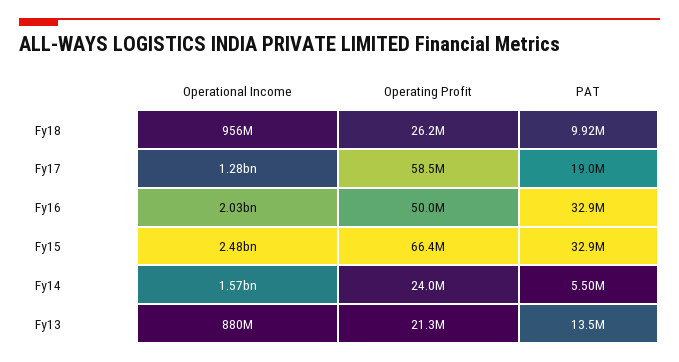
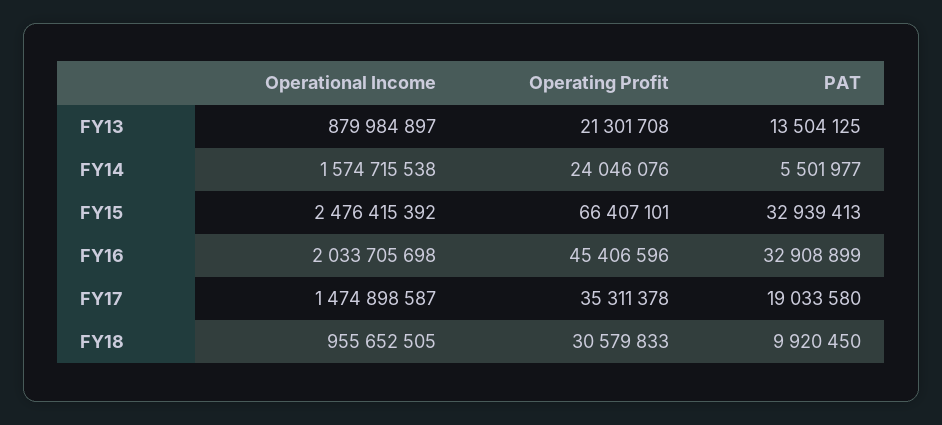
Operating Profit, Fy18: 26200000 -> 30579833
Operational Income, Fy17: 1280000000 -> 1474898587
Operating Profit, Fy17: 58500000 -> 35311378
Operating Profit, Fy16: 50000000 -> 45406596

